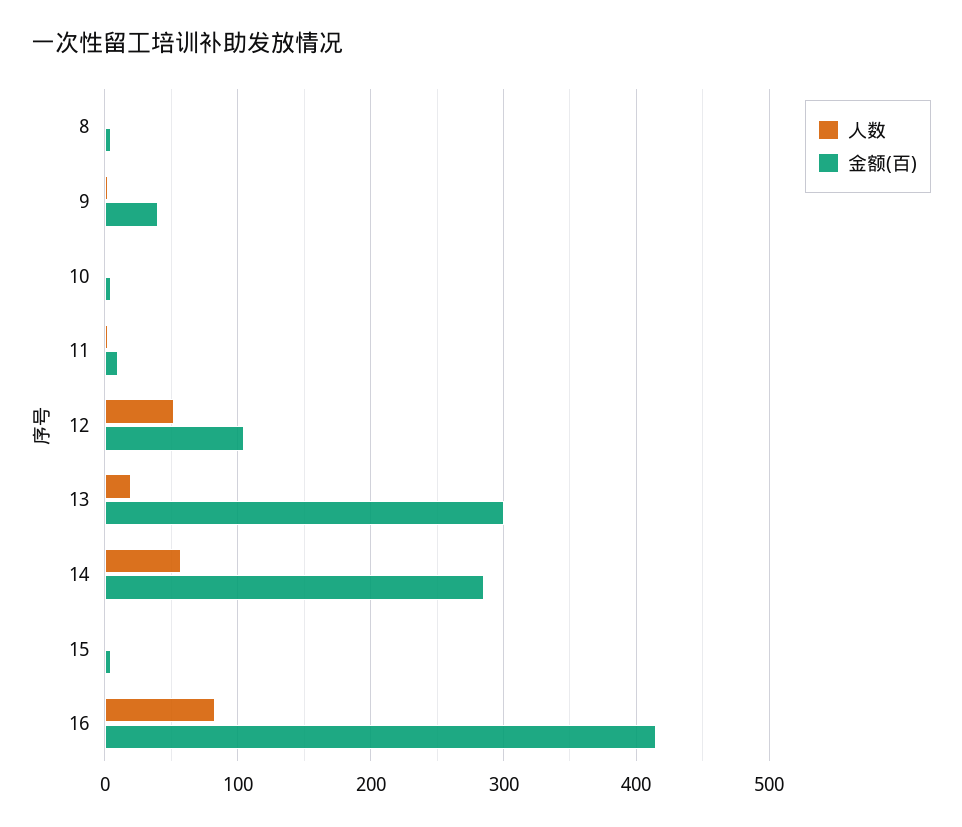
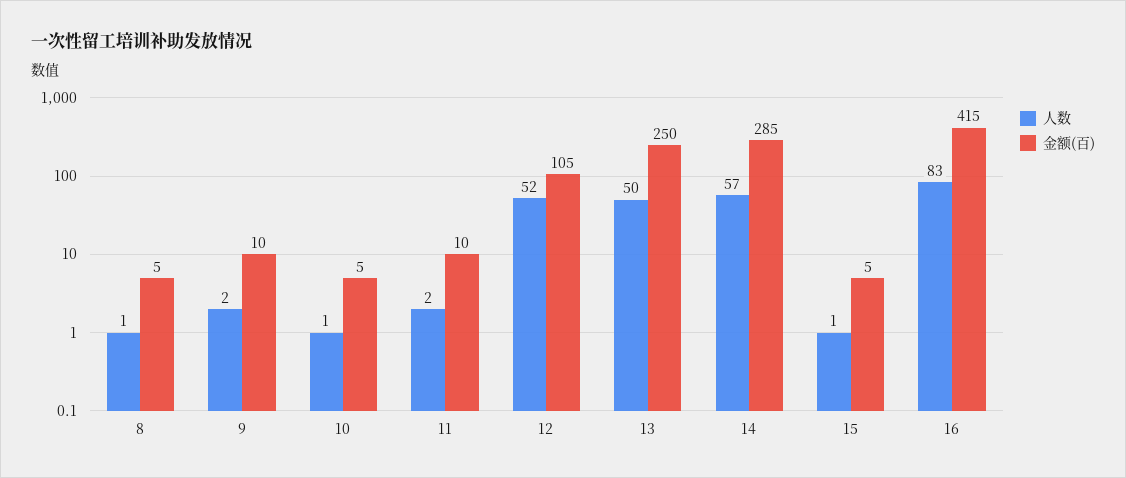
金额(百), 9: 40 -> 10
人数, 13: 20 -> 50
金额(百), 13: 300 -> 250

